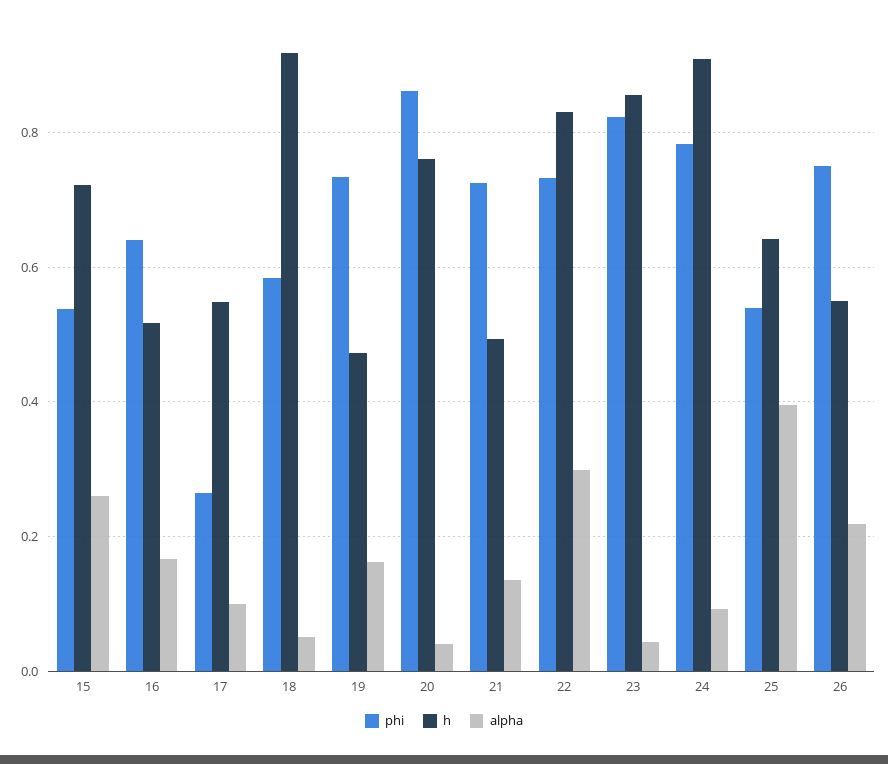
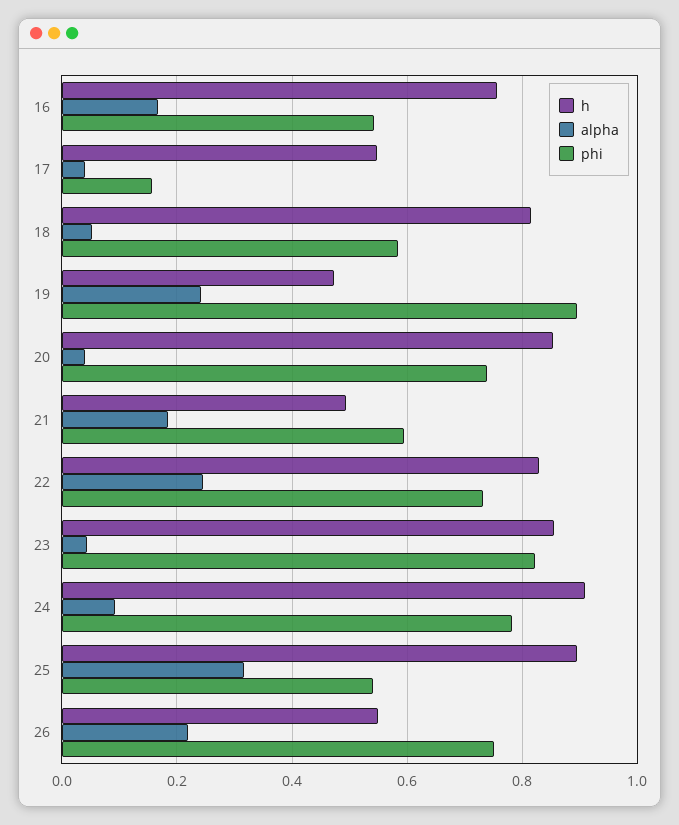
phi, 15: 0.54 -> none
h, 15: 0.72 -> none
alpha, 15: 0.26 -> none
phi, 16: 0.64 -> 0.54
h, 16: 0.52 -> 0.76
phi, 17: 0.26 -> 0.16
alpha, 17: 0.1 -> 0.04
h, 18: 0.92 -> 0.82
phi, 19: 0.74 -> 0.9
alpha, 19: 0.16 -> 0.24
phi, 20: 0.86 -> 0.74
h, 20: 0.76 -> 0.86
phi, 21: 0.72 -> 0.6
alpha, 21: 0.14 -> 0.18
alpha, 22: 0.3 -> 0.24
h, 25: 0.64 -> 0.9
alpha, 25: 0.4 -> 0.32

